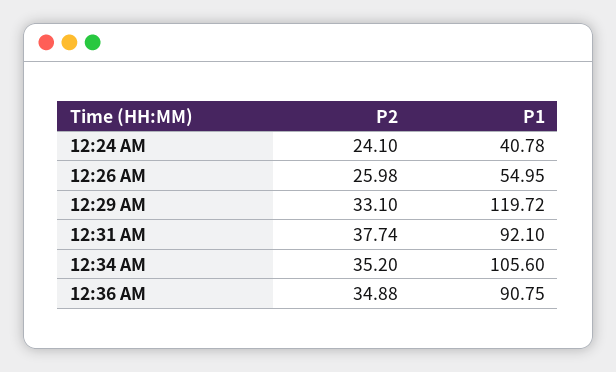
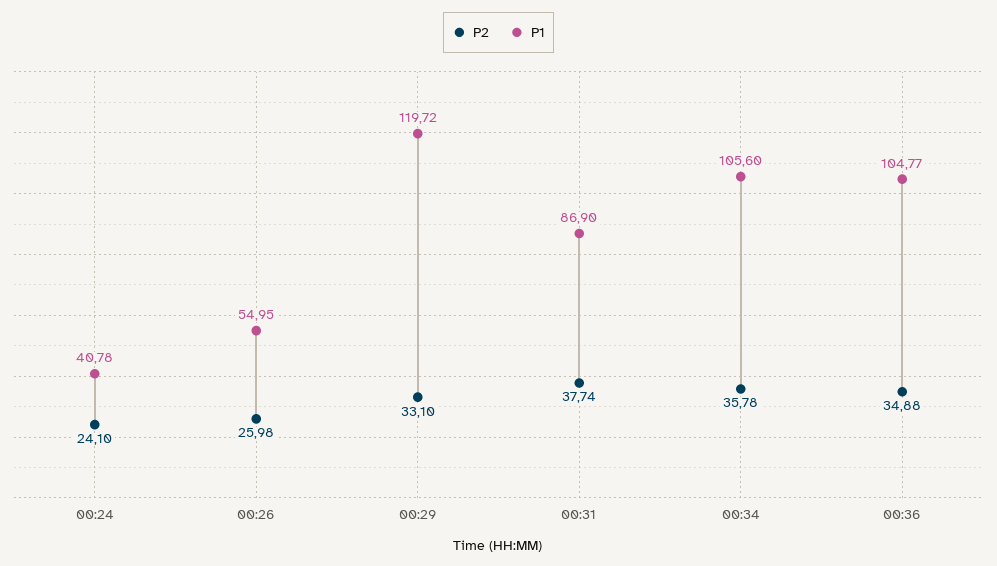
P1, 12:31 AM: 92.1 -> 86.9
P2, 12:34 AM: 35.2 -> 35.78
P1, 12:36 AM: 90.75 -> 104.77

